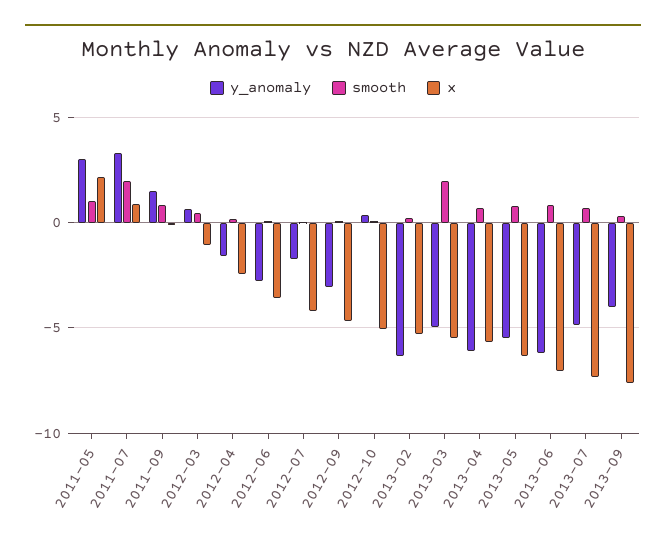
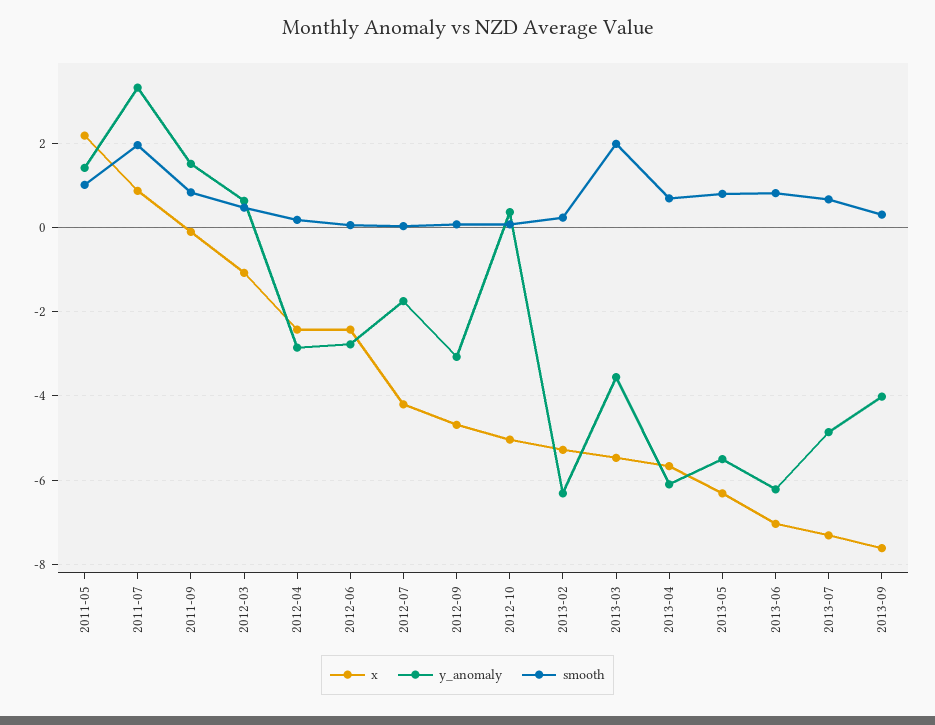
y_anomaly, 2011-05: 3 -> 1.4
y_anomaly, 2012-04: -1.5 -> -2.8
x, 2012-06: -3.5 -> -2.4
y_anomaly, 2013-03: -5 -> -3.6

